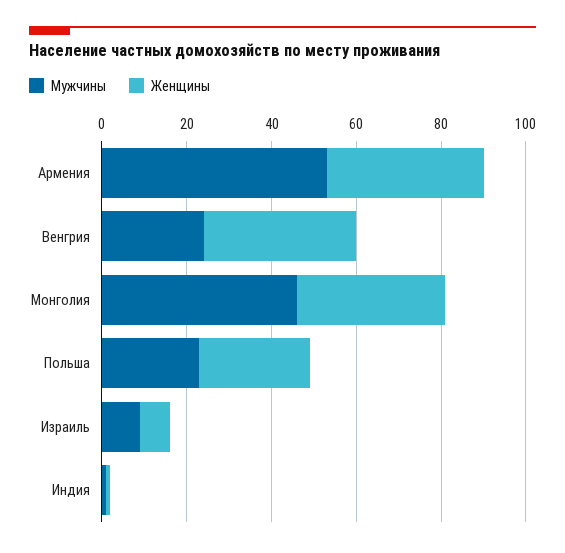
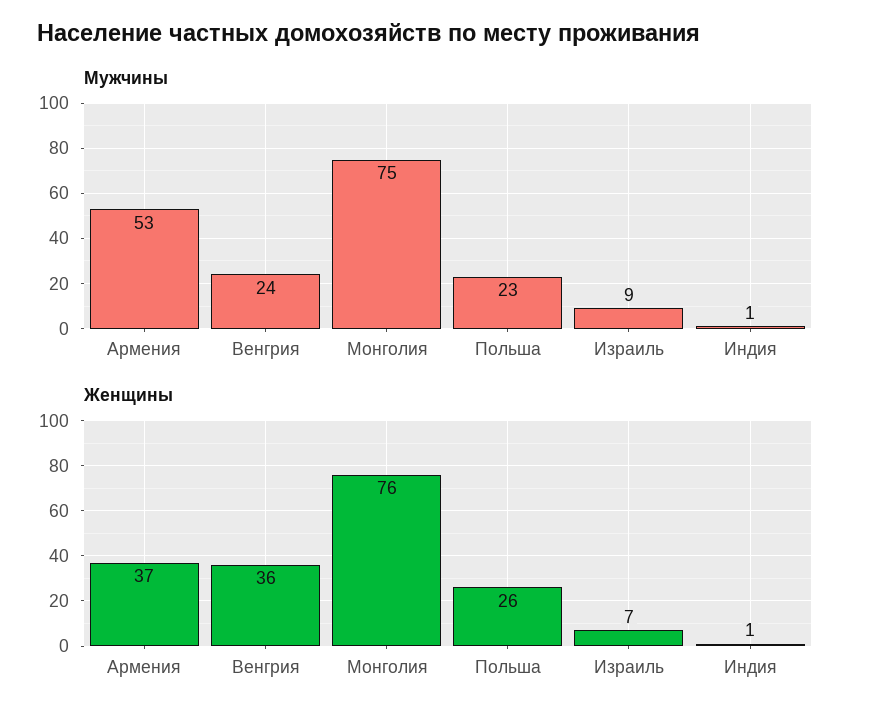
Мужчины, Монголия: 45 -> 75
Женщины, Монголия: 35 -> 76

